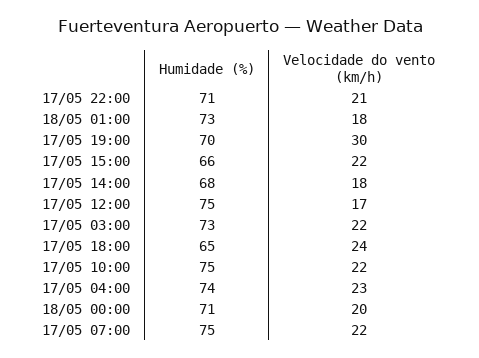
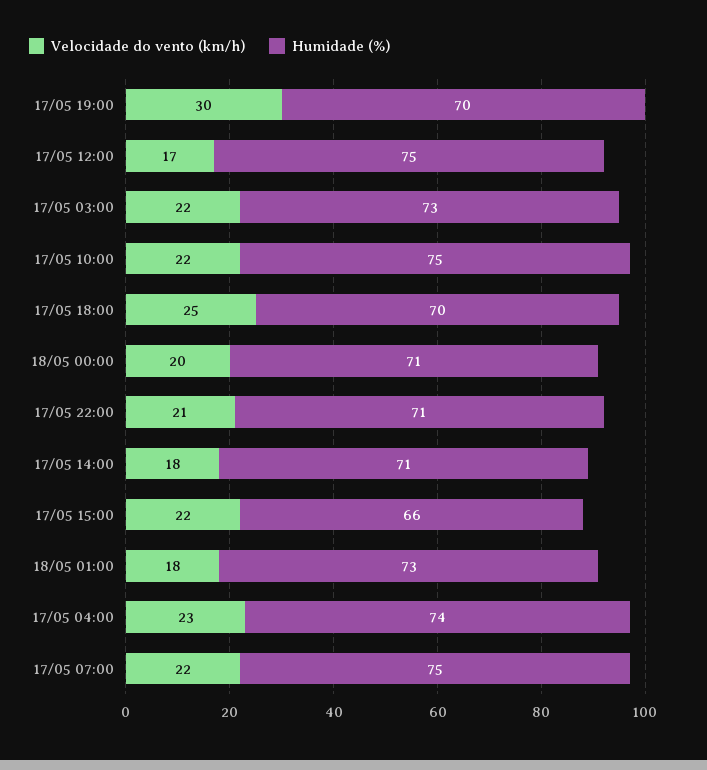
Humidade (%), 17/05 14:00: 68 -> 71
Humidade (%), 17/05 18:00: 65 -> 70
Velocidade do vento (km/h), 17/05 18:00: 24 -> 25

